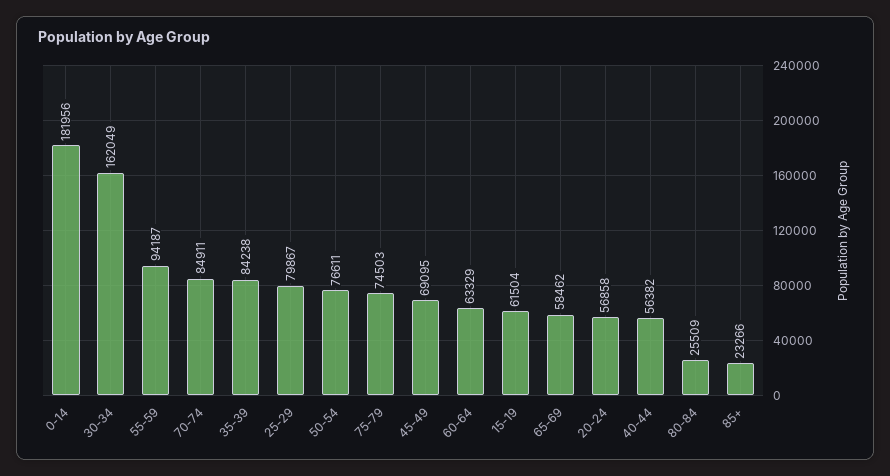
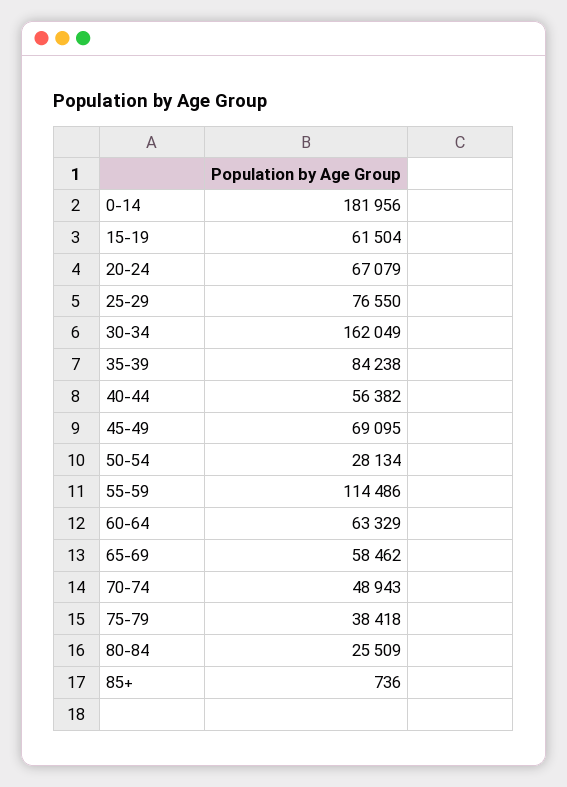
55-59: 94187 -> 114486
70-74: 84911 -> 48943
25-29: 79867 -> 76550
50-54: 76611 -> 28134
75-79: 74503 -> 38418
20-24: 56858 -> 67079
85+: 23266 -> 736

